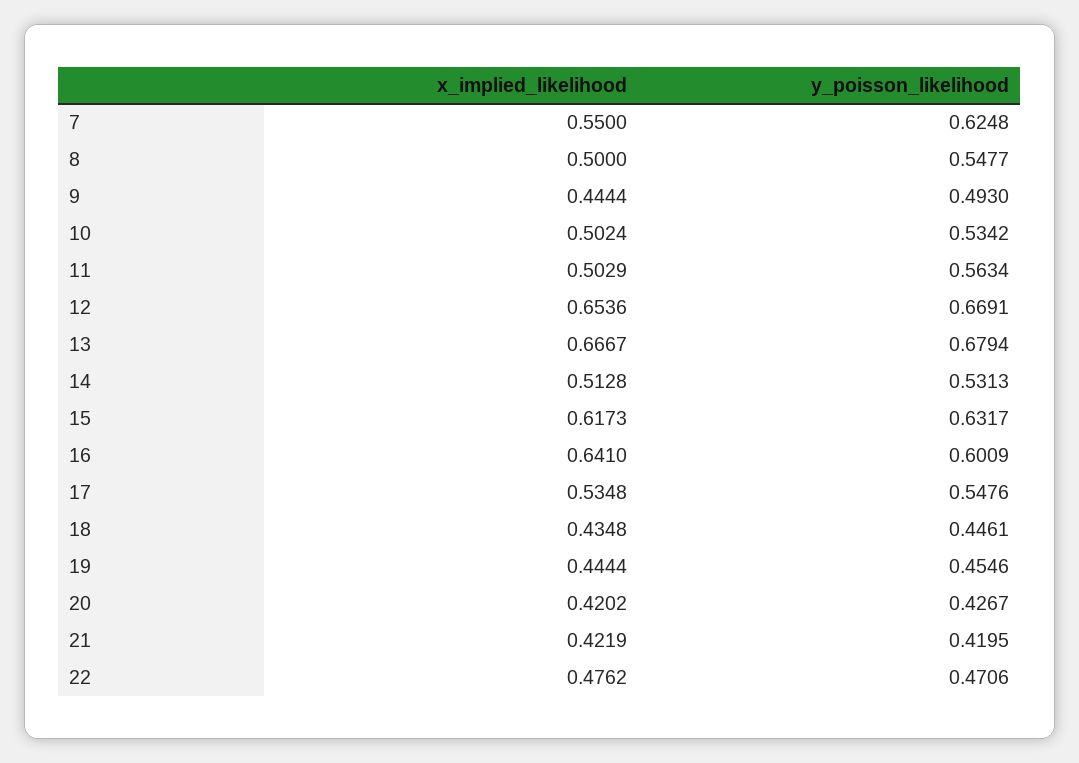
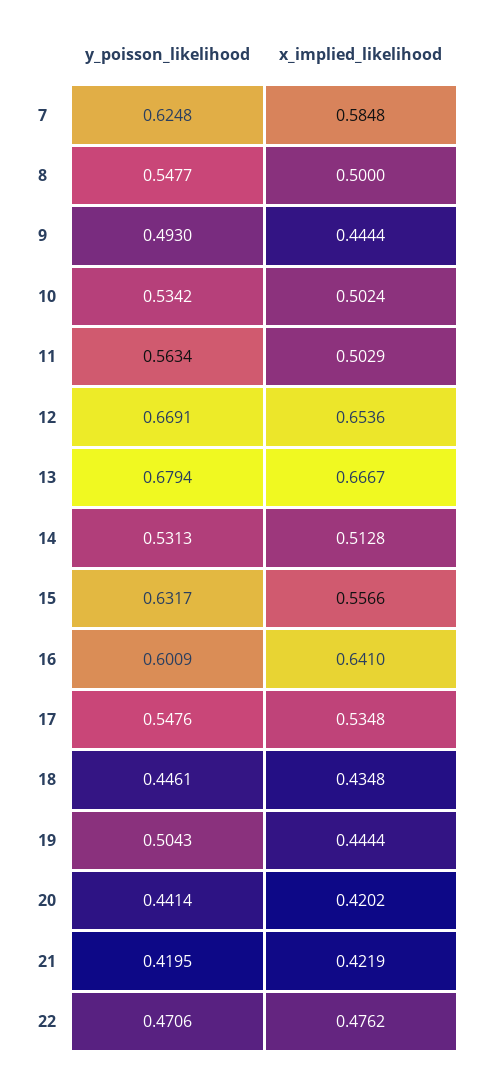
x_implied_likelihood, 7: 0.55 -> 0.5848
x_implied_likelihood, 15: 0.6173 -> 0.5566
y_poisson_likelihood, 19: 0.4546 -> 0.5043
y_poisson_likelihood, 20: 0.4267 -> 0.4414

